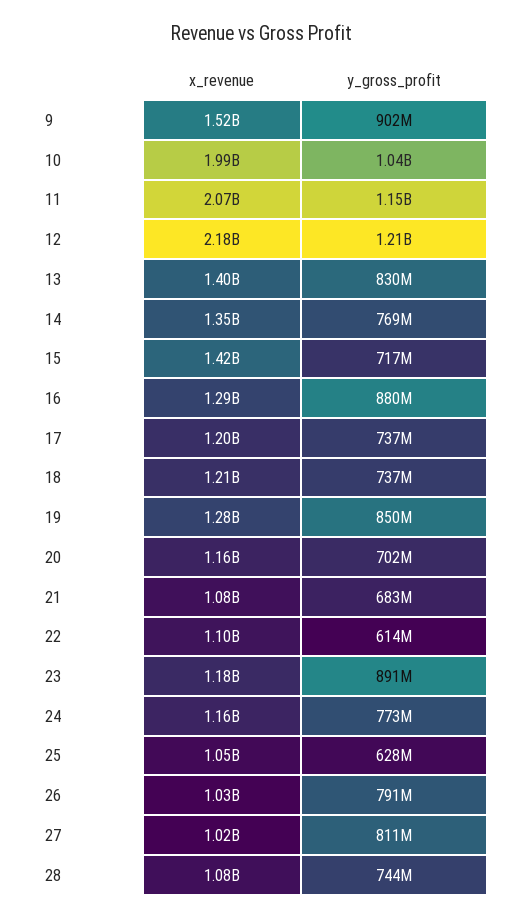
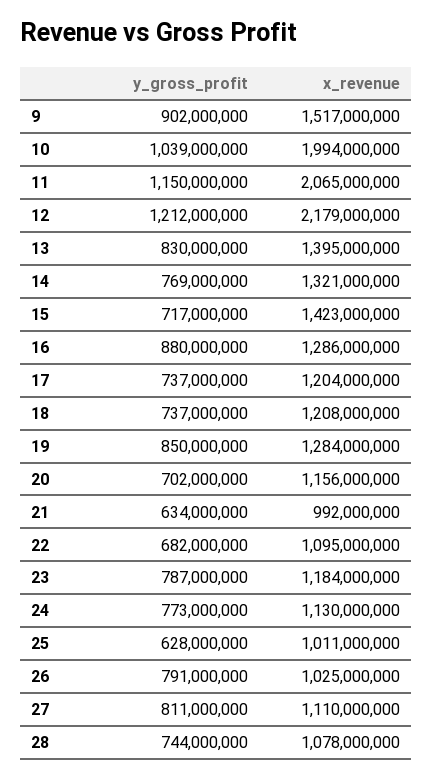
x_revenue, 14: 1350000000 -> 1321000000
x_revenue, 21: 1080000000 -> 992000000
y_gross_profit, 21: 683000000 -> 634000000
y_gross_profit, 22: 614000000 -> 682000000
y_gross_profit, 23: 891000000 -> 787000000
x_revenue, 24: 1160000000 -> 1130000000
x_revenue, 25: 1050000000 -> 1011000000
x_revenue, 27: 1020000000 -> 1110000000

